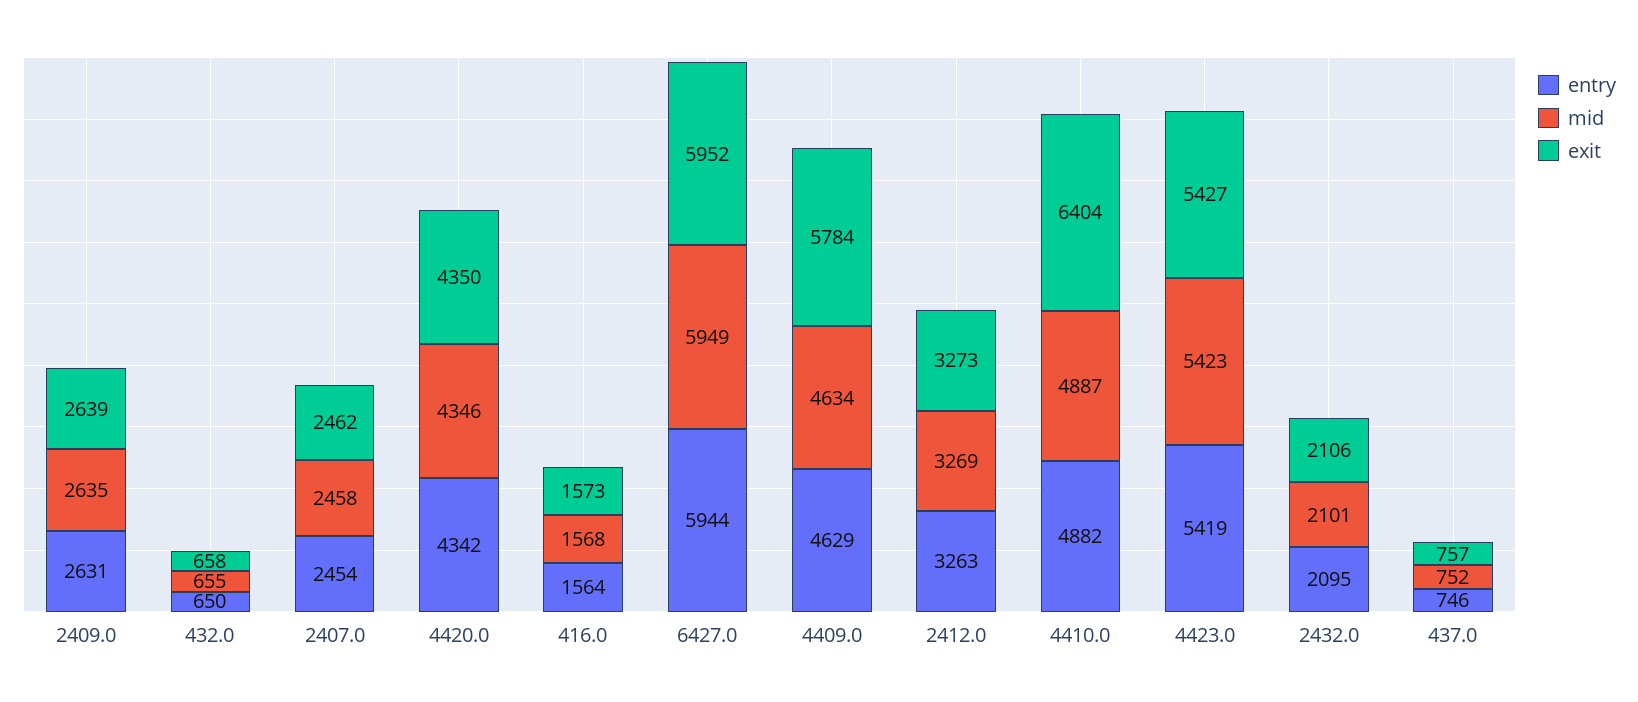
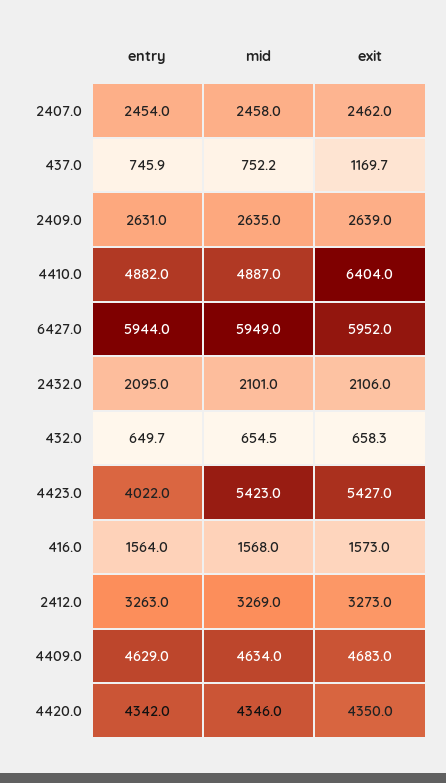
exit, 4409.0: 5784 -> 4683
entry, 4423.0: 5419 -> 4022
exit, 437.0: 757 -> 1169.7

